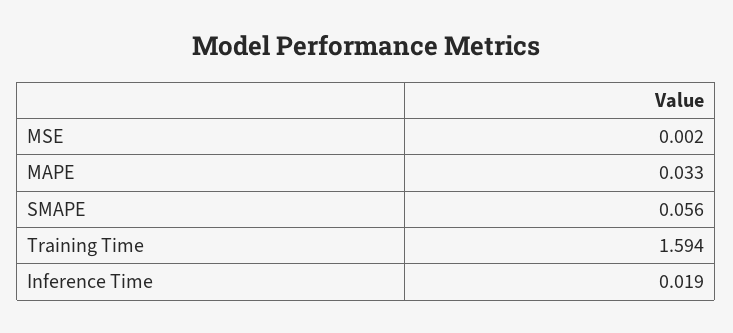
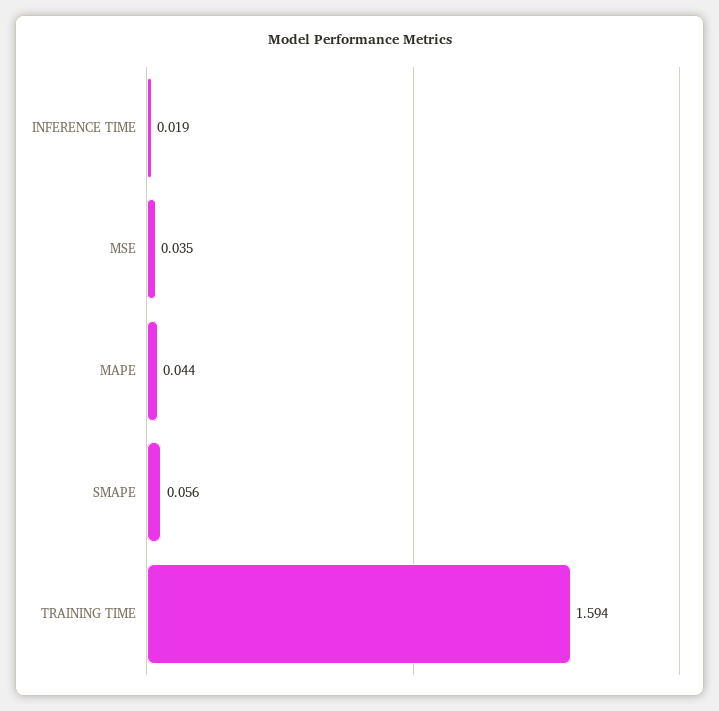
MSE: 0.002 -> 0.035
MAPE: 0.033 -> 0.044

